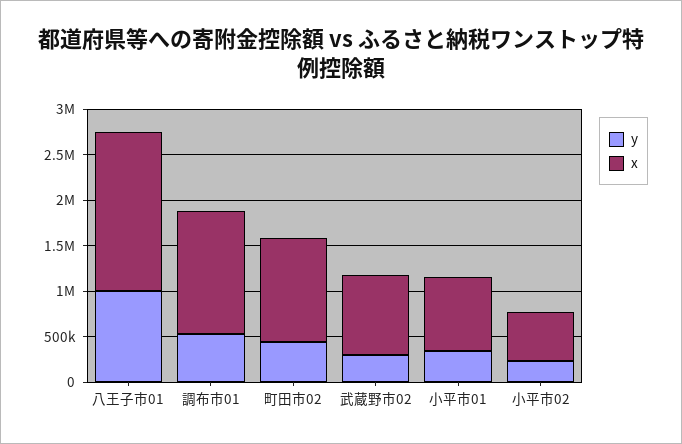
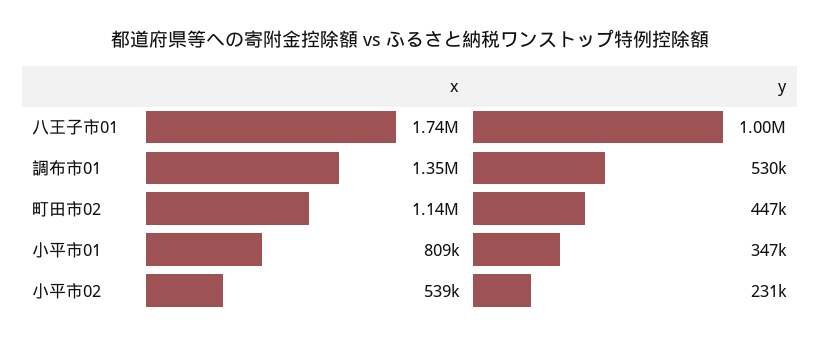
y, 武蔵野市02: 300000 -> none
x, 武蔵野市02: 900000 -> none

